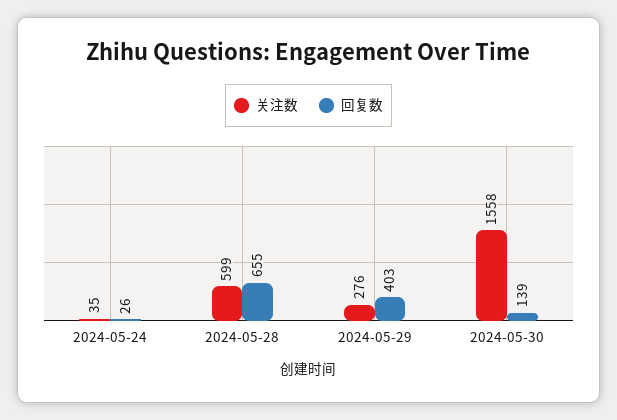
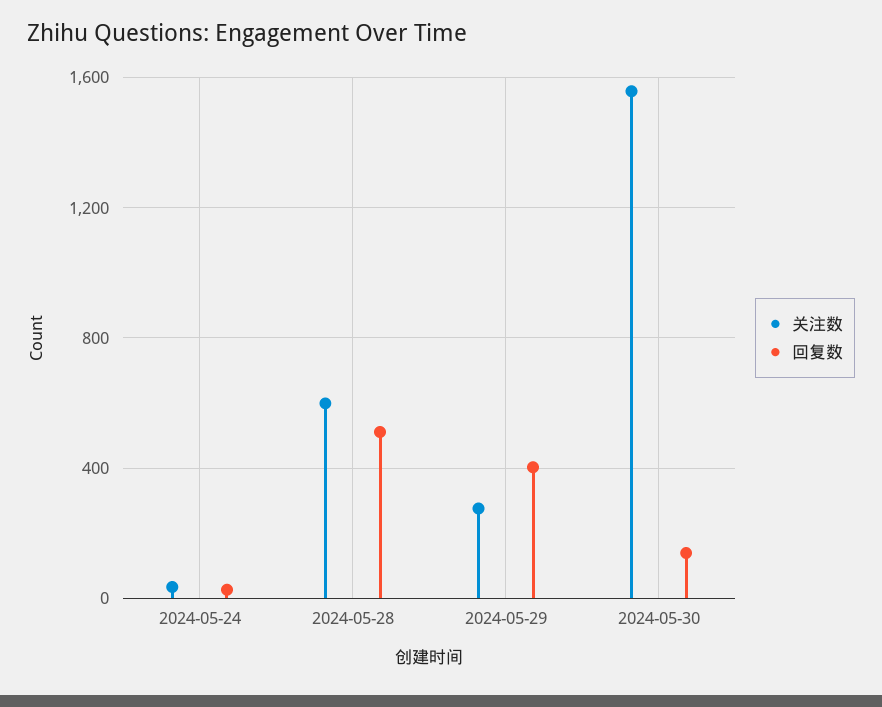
回复数, 2024-05-28: 655 -> 500

